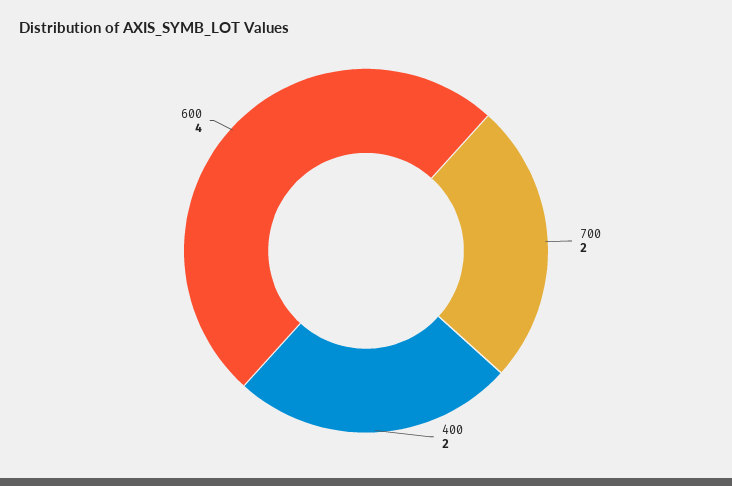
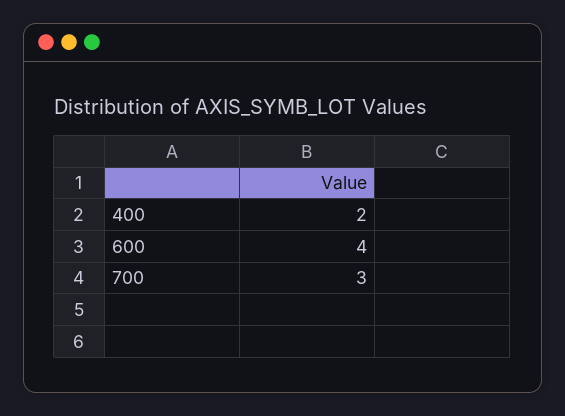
700: 2 -> 3

